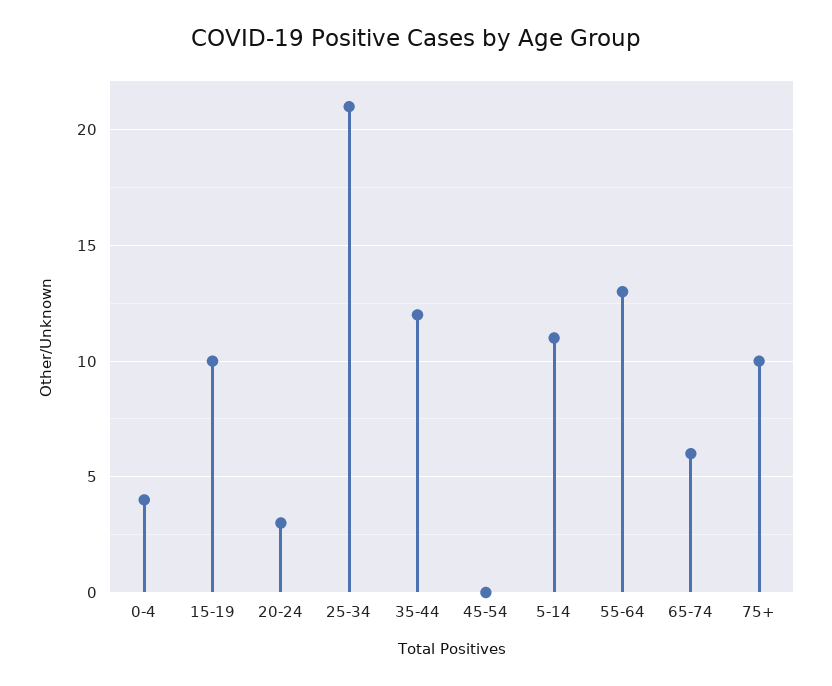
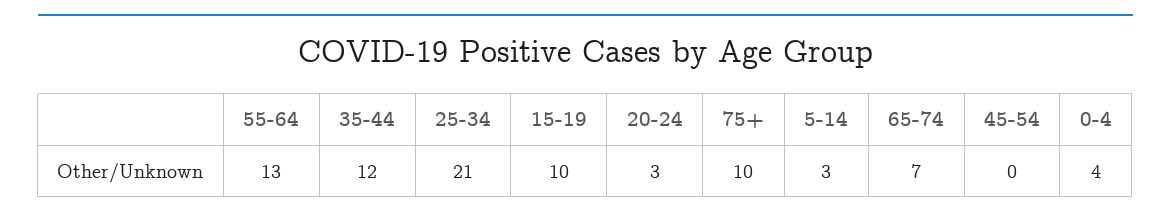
5-14: 11 -> 3
65-74: 6 -> 7

